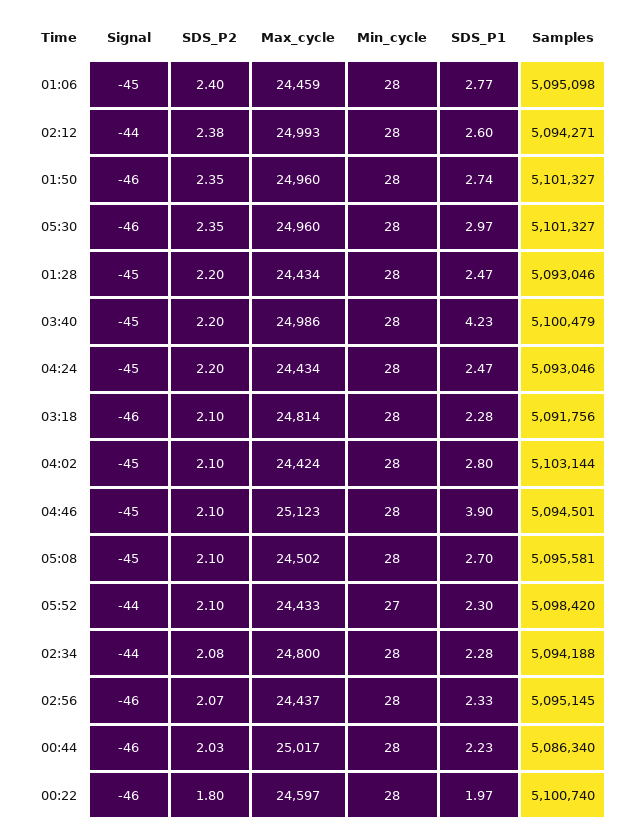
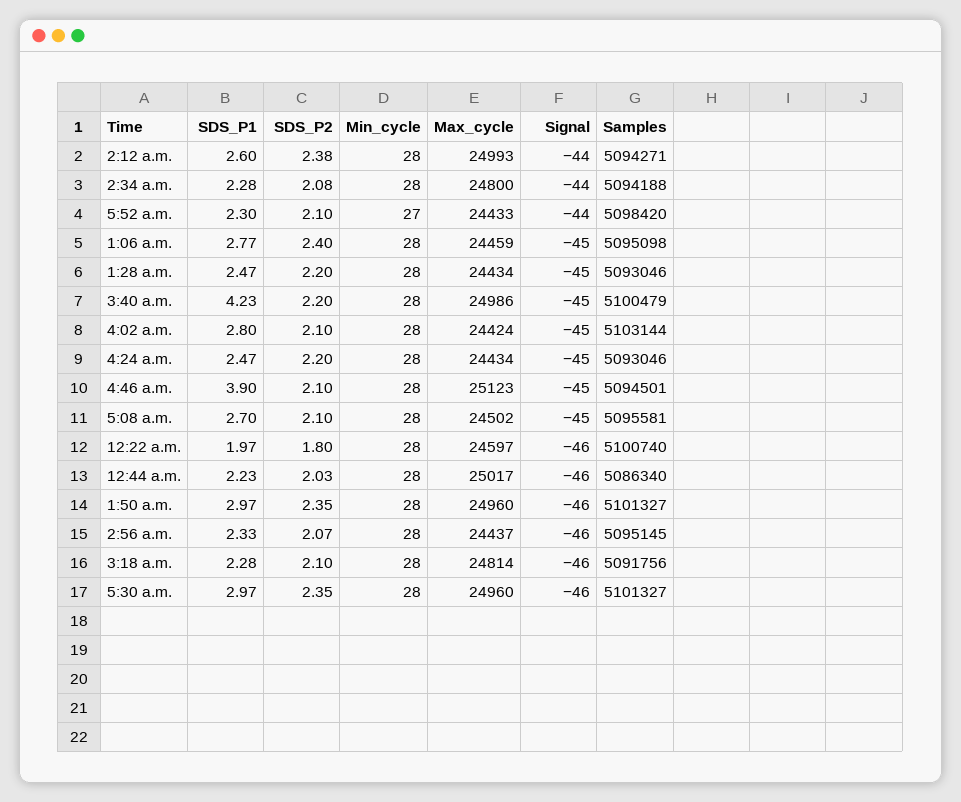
SDS_P1, 01:50: 2.74 -> 2.97

